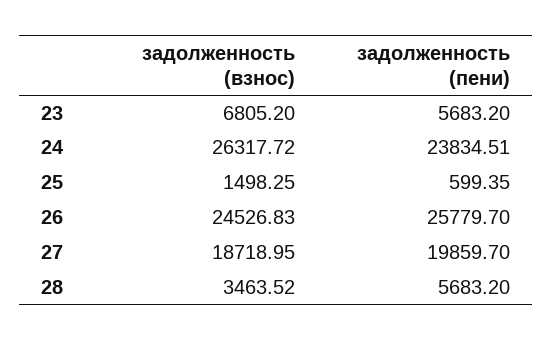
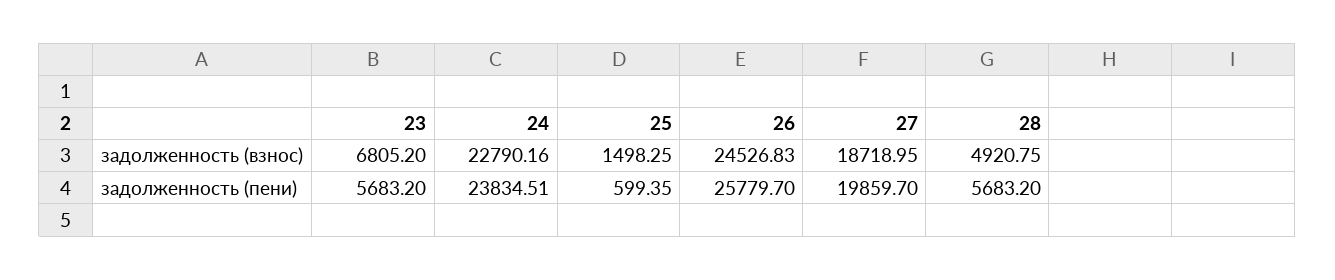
задолженность (взнос), 24: 26317.72 -> 22790.16
задолженность (взнос), 28: 3463.52 -> 4920.75

